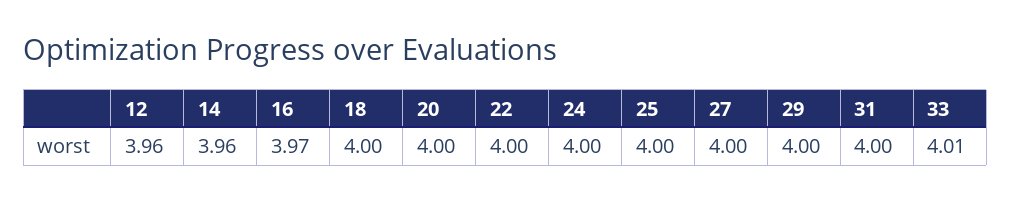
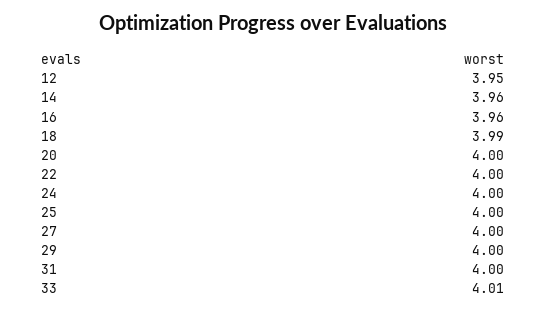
12: 3.96 -> 3.95
16: 3.97 -> 3.96
18: 4 -> 3.99

